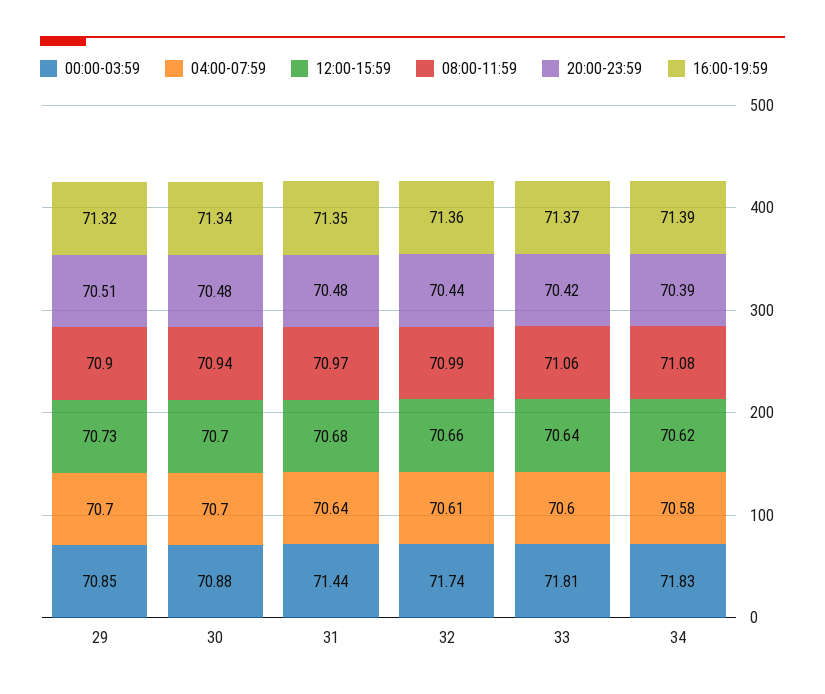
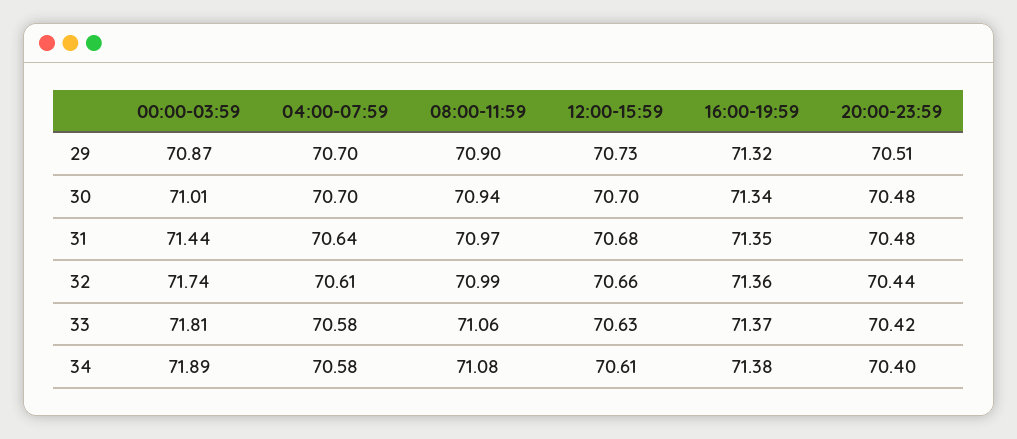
00:00-03:59, 29: 70.85 -> 70.87
00:00-03:59, 30: 70.88 -> 71.01
04:00-07:59, 33: 70.6 -> 70.58
12:00-15:59, 33: 70.64 -> 70.63
00:00-03:59, 34: 71.83 -> 71.89
12:00-15:59, 34: 70.62 -> 70.61
20:00-23:59, 34: 70.39 -> 70.4
16:00-19:59, 34: 71.39 -> 71.38

